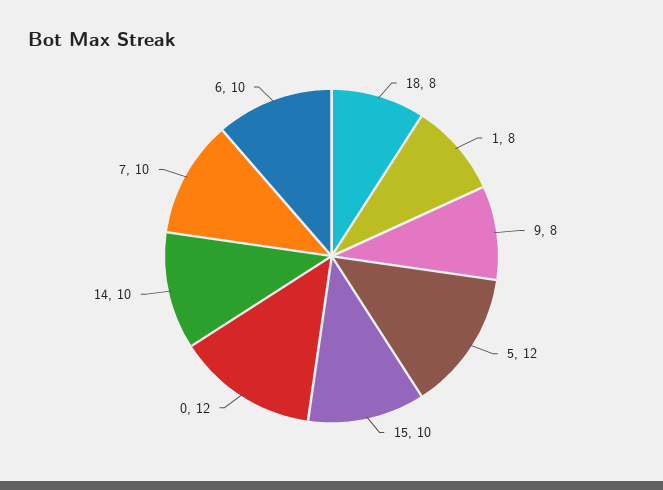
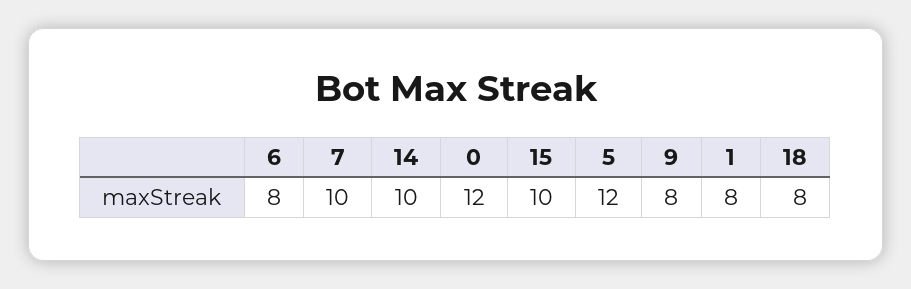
6: 10 -> 8

